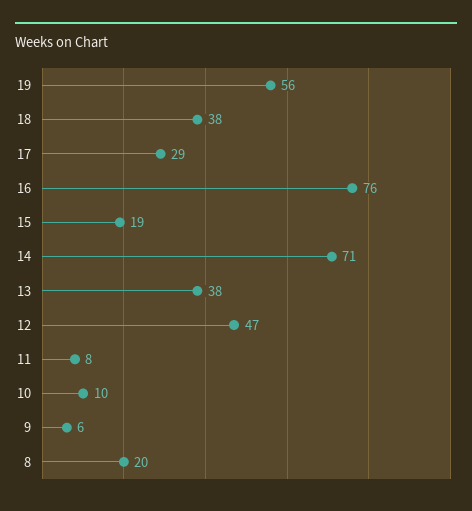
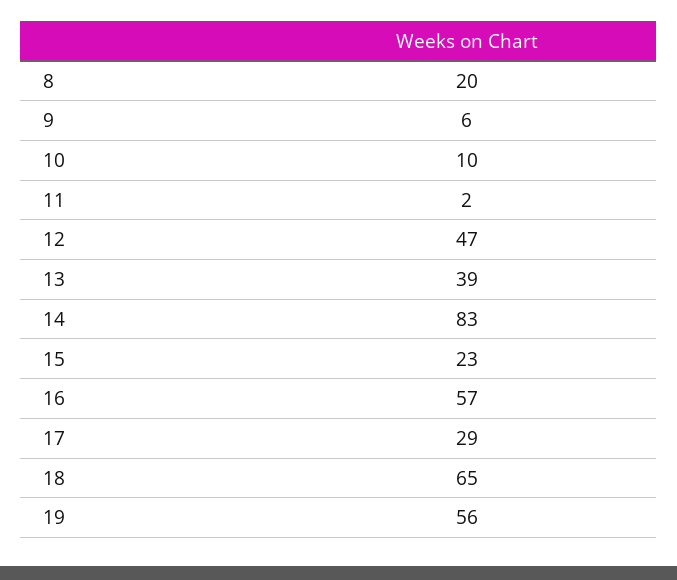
18: 38 -> 65
16: 76 -> 57
15: 19 -> 23
14: 71 -> 83
13: 38 -> 39
11: 8 -> 2

